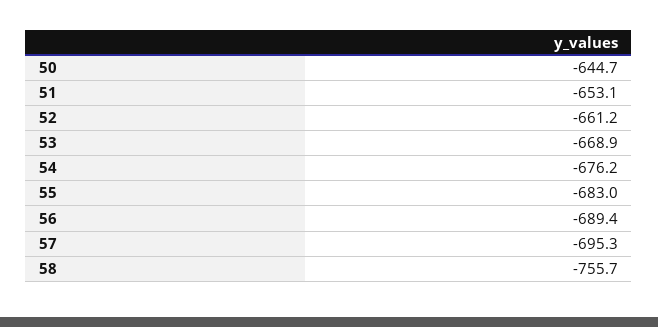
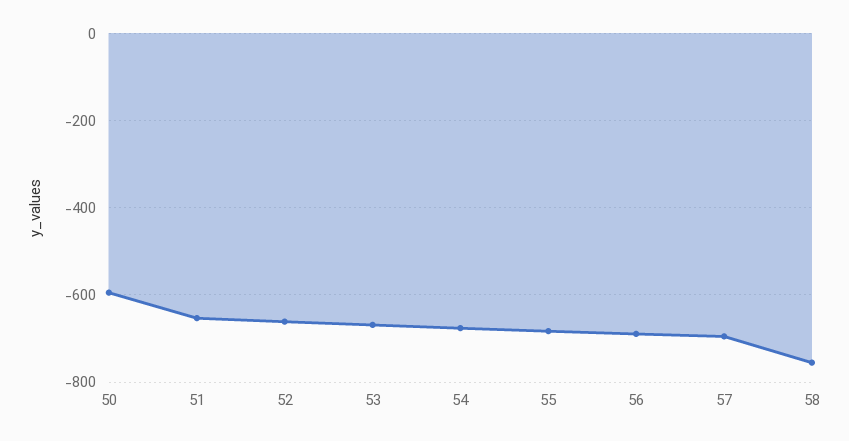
50: -644.7 -> -600

